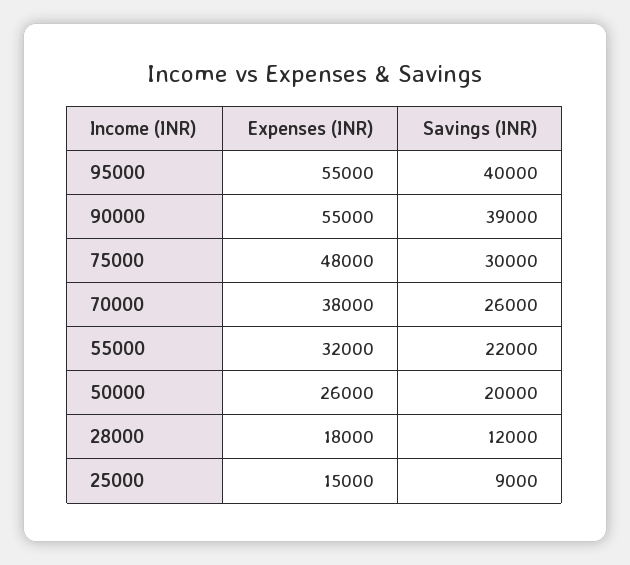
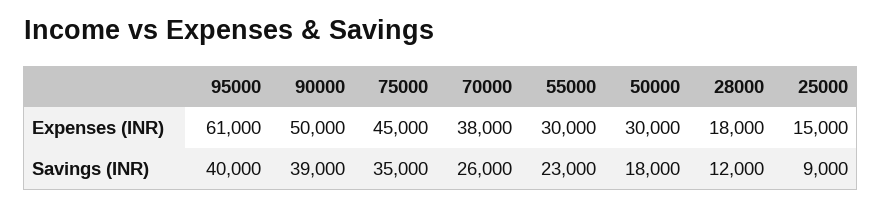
Expenses (INR), 95000: 55000 -> 61000
Expenses (INR), 90000: 55000 -> 50000
Expenses (INR), 75000: 48000 -> 45000
Savings (INR), 75000: 30000 -> 35000
Expenses (INR), 55000: 32000 -> 30000
Savings (INR), 55000: 22000 -> 23000
Expenses (INR), 50000: 26000 -> 30000
Savings (INR), 50000: 20000 -> 18000

